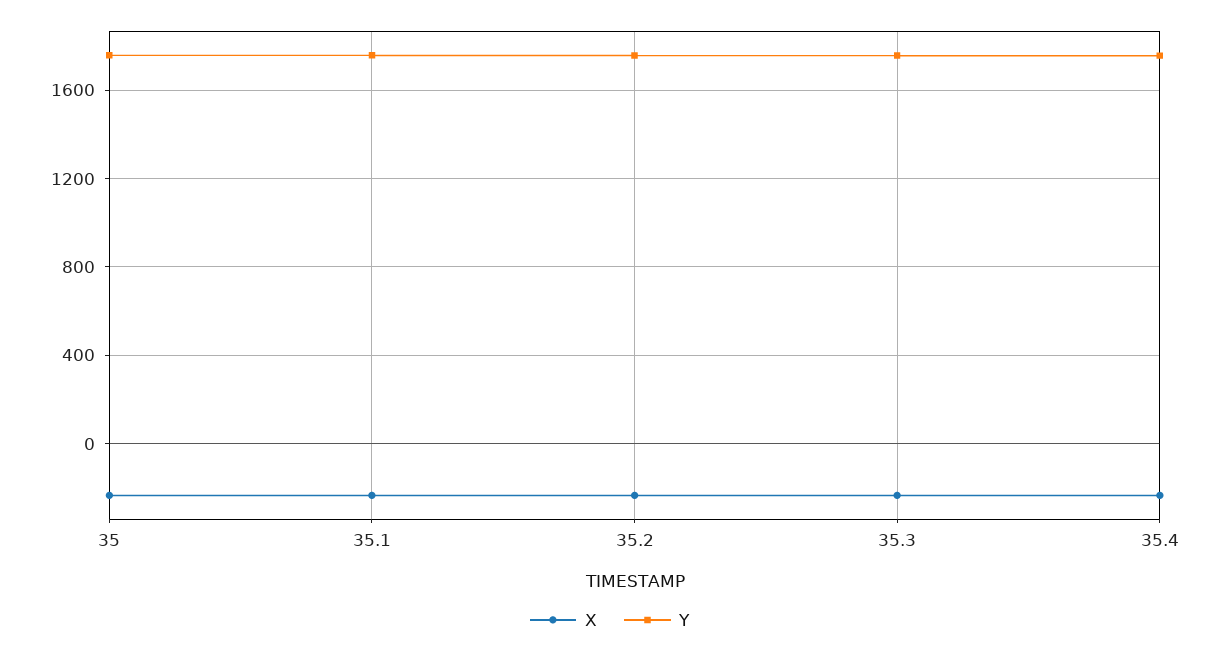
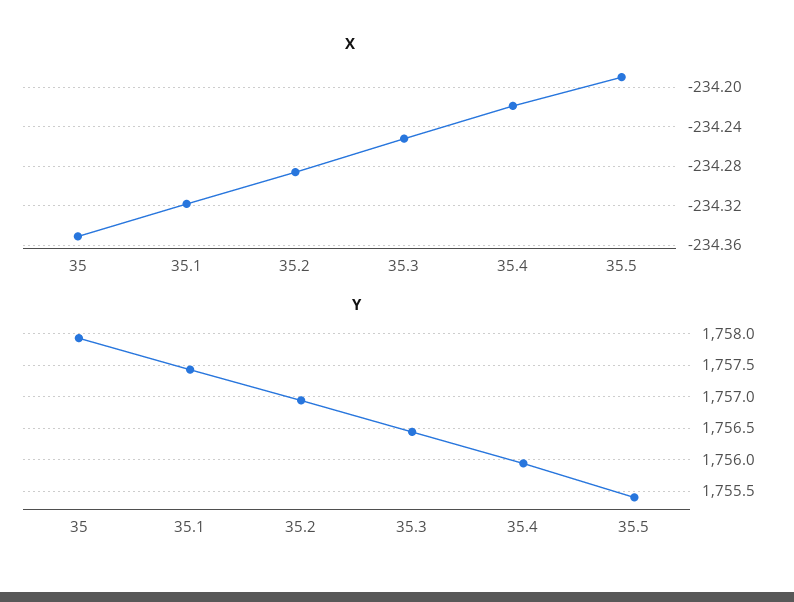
X, 35.5: none -> -234.19
Y, 35.5: none -> 1755.4

